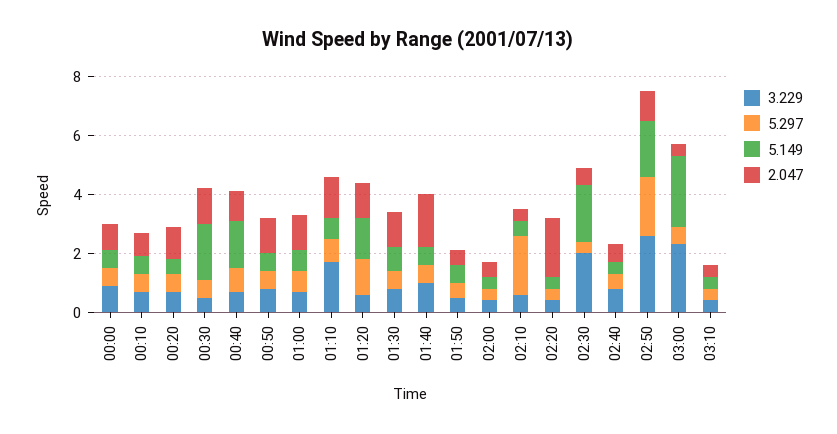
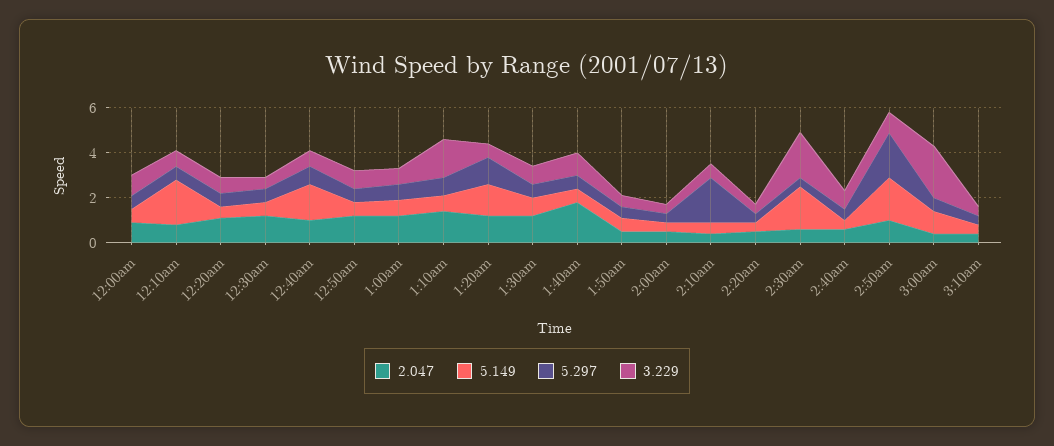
5.149, 00:10: 0.5 -> 2
5.149, 00:30: 2 -> 0.5
2.047, 02:20: 2 -> 0.5
3.229, 02:50: 2.5 -> 1
5.149, 03:00: 2.5 -> 1

